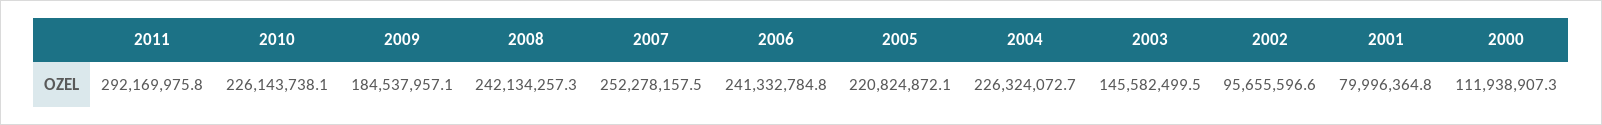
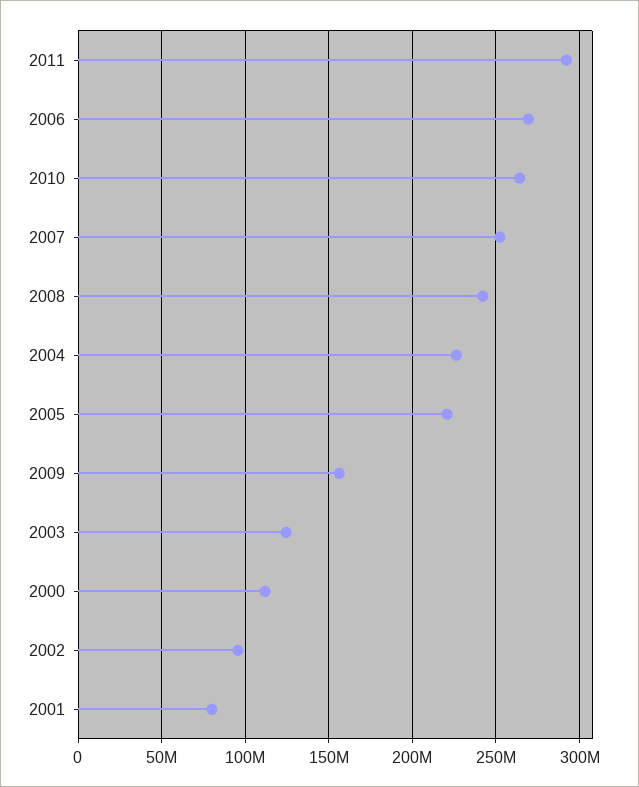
2010: 226143738.1 -> 265000000
2009: 184537957.1 -> 155000000
2006: 241332784.8 -> 270000000
2003: 145582499.5 -> 125000000

